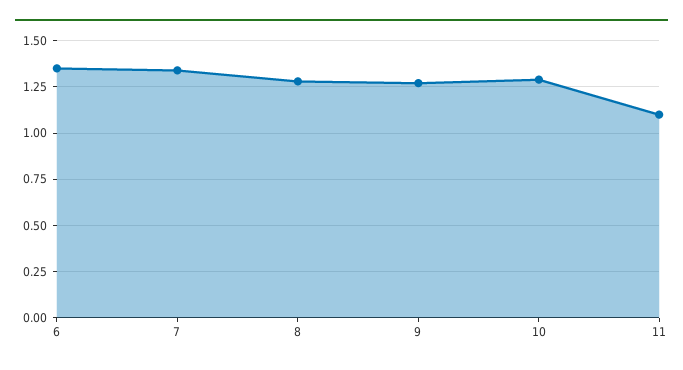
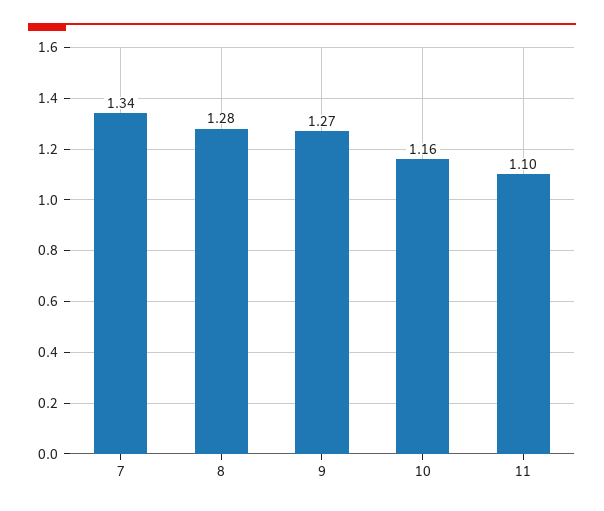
6: 1.35 -> none
10: 1.3 -> 1.16

